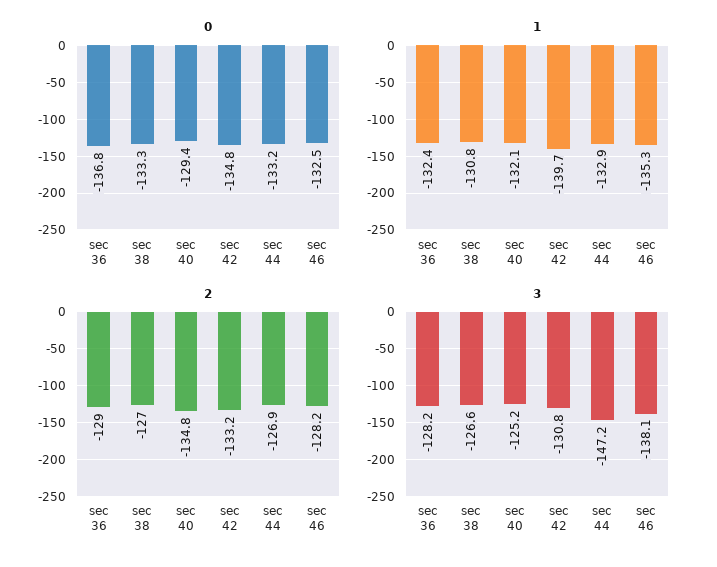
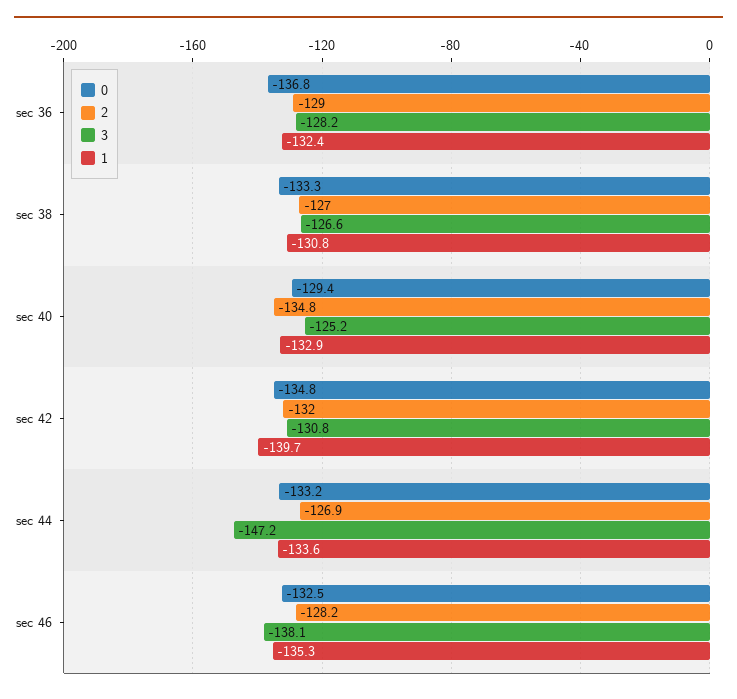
1, sec 40: -132.1 -> -132.9
1, sec 44: -132.9 -> -133.6
2, sec 42: -133.2 -> -132

